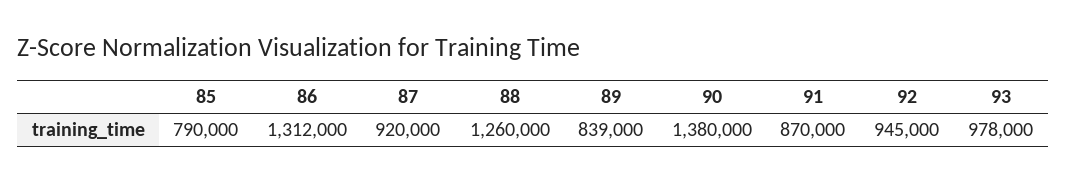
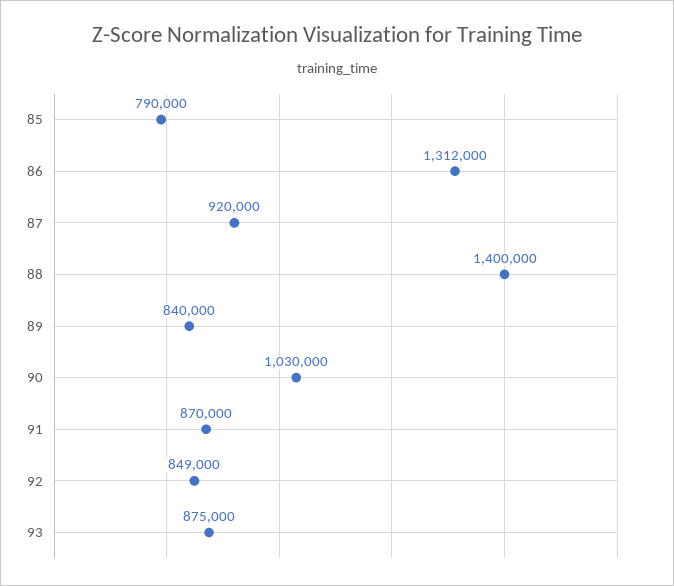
88: 1260000 -> 1400000
89: 839000 -> 840000
90: 1380000 -> 1030000
92: 945000 -> 849000
93: 978000 -> 875000

